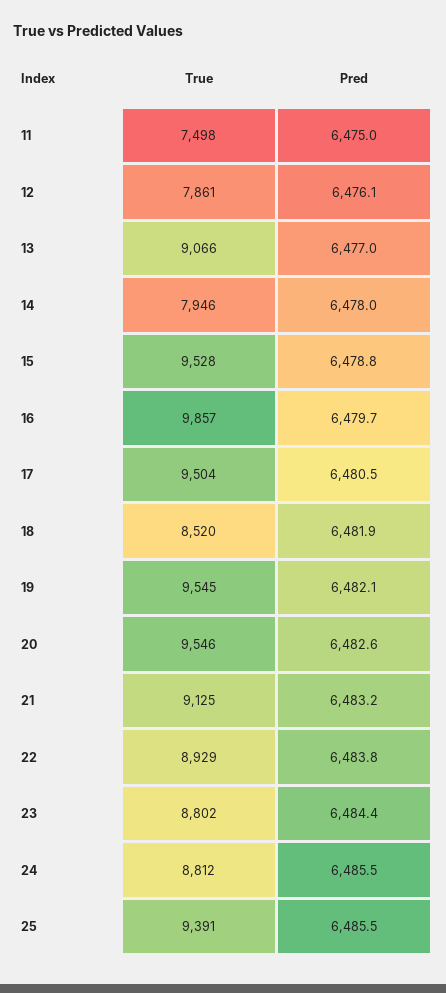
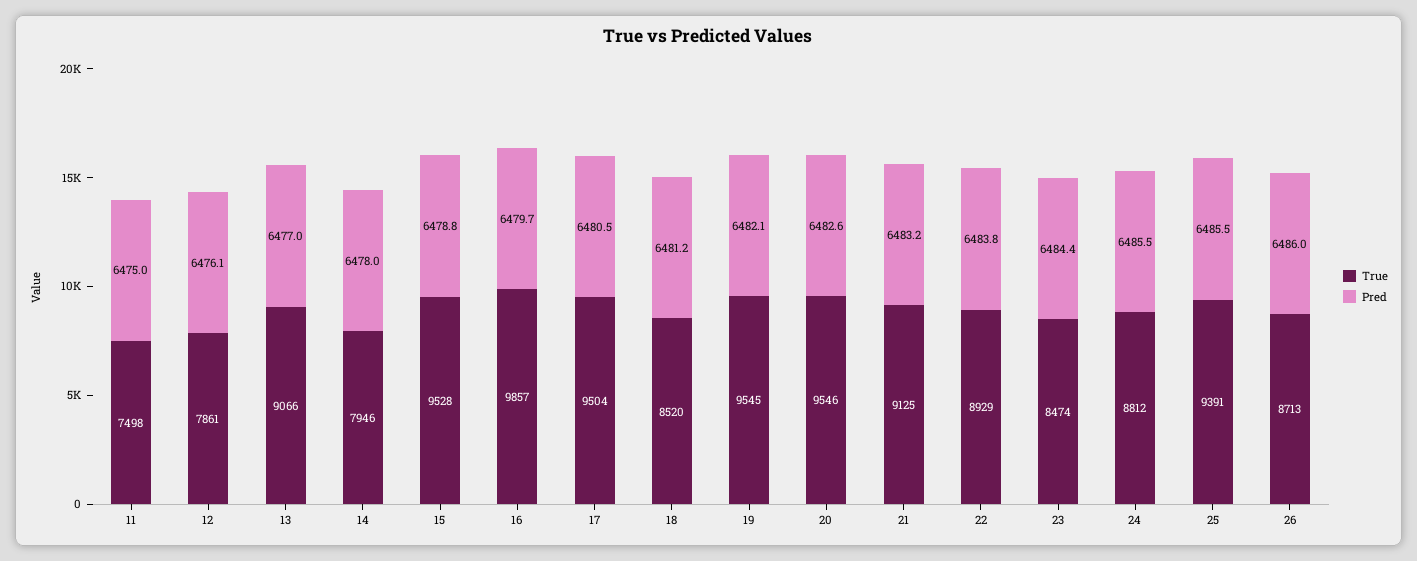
Pred, 18: 6481.9 -> 6481.2
True, 23: 8802 -> 8474
True, 26: none -> 8713
Pred, 26: none -> 6486

